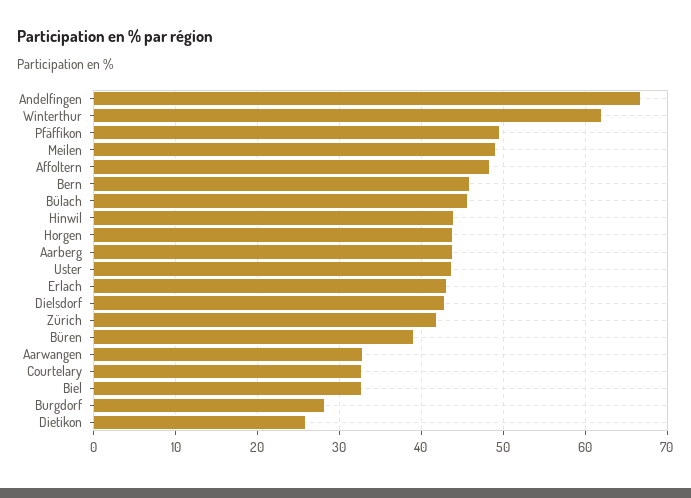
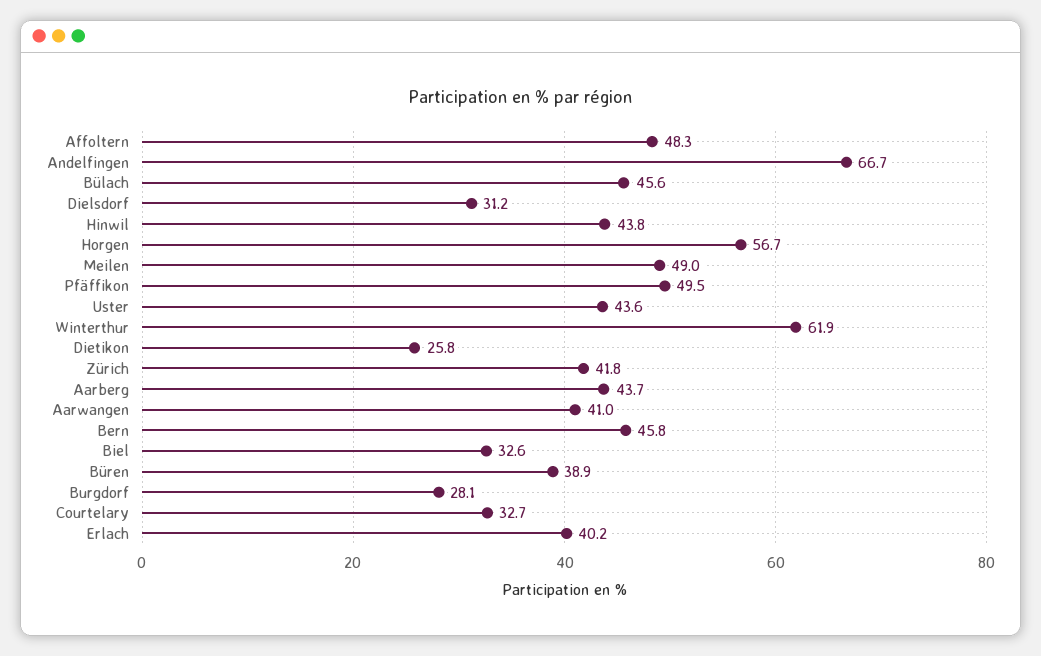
Horgen: 44 -> 56.7
Erlach: 43 -> 40.2
Dielsdorf: 43 -> 31.2
Aarwangen: 33 -> 41

